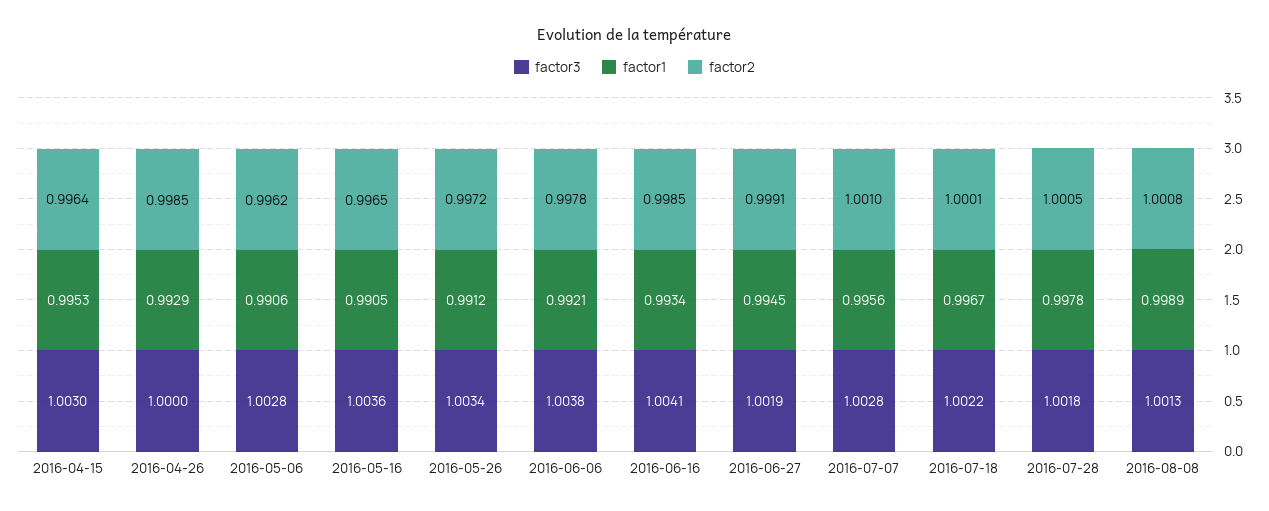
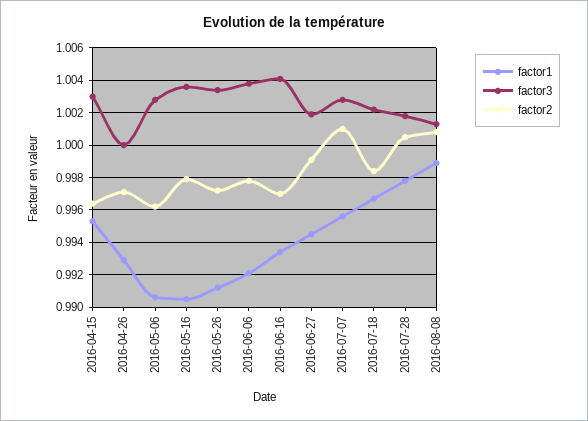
factor2, 2016-04-26: 0.9985 -> 0.997
factor2, 2016-05-16: 0.9965 -> 0.998
factor2, 2016-06-16: 0.9985 -> 0.997
factor2, 2016-07-18: 1.0001 -> 0.9985

